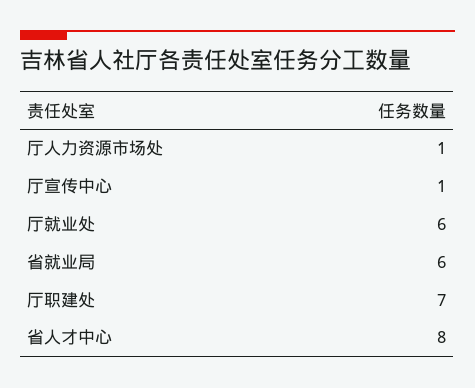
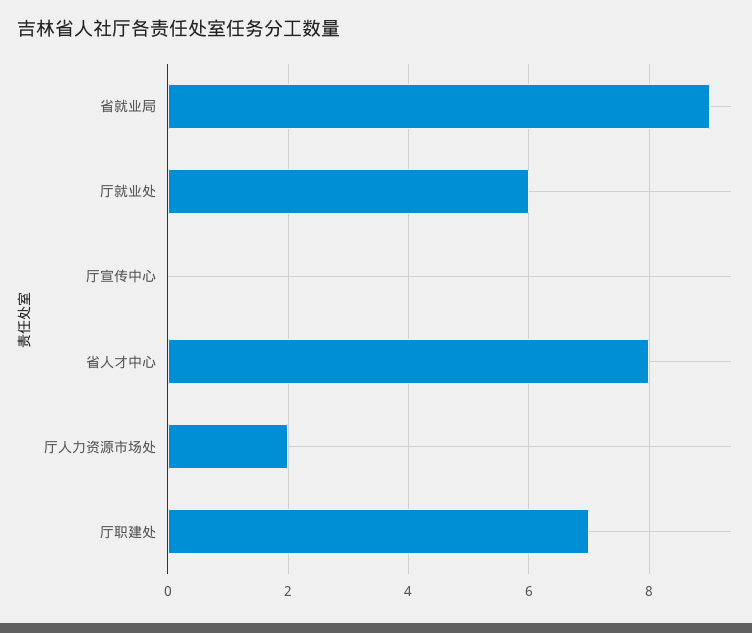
厅人力资源市场处: 1 -> 2
厅宣传中心: 1 -> 0
省就业局: 6 -> 9

